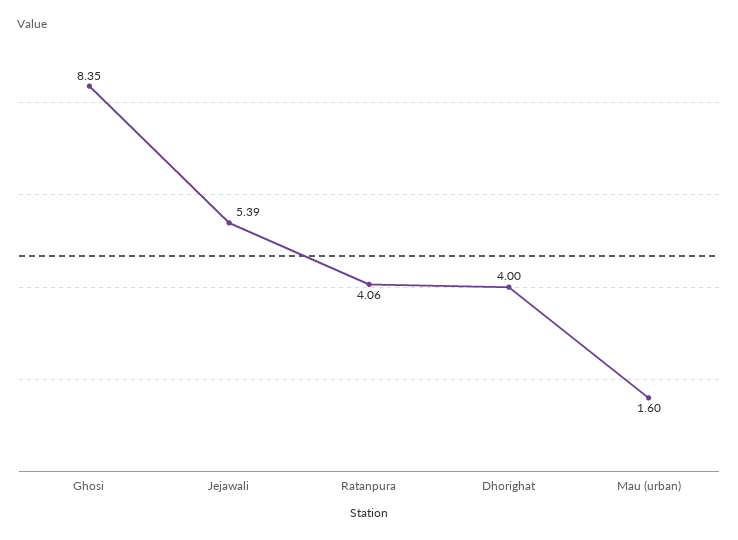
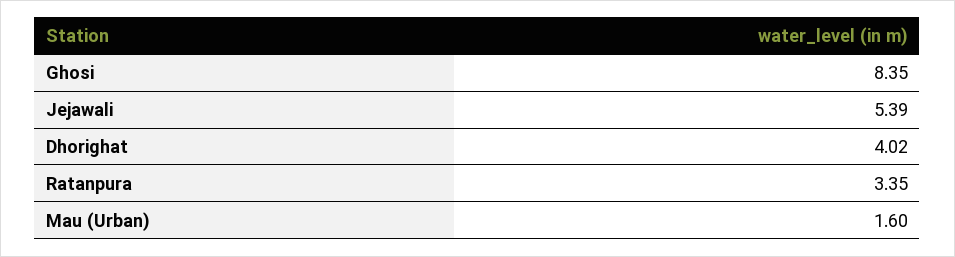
Ratanpura: 4.06 -> 3.35
Dhorighat: 4 -> 4.02

